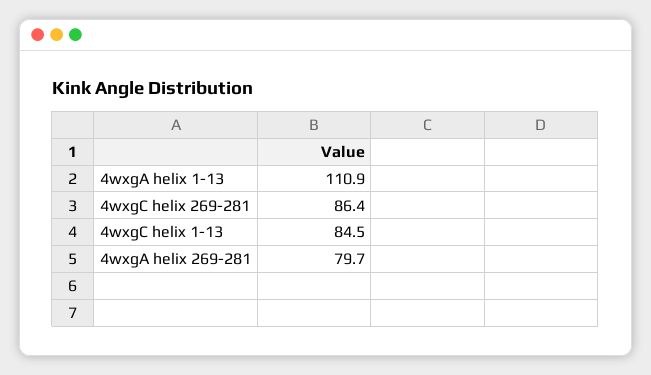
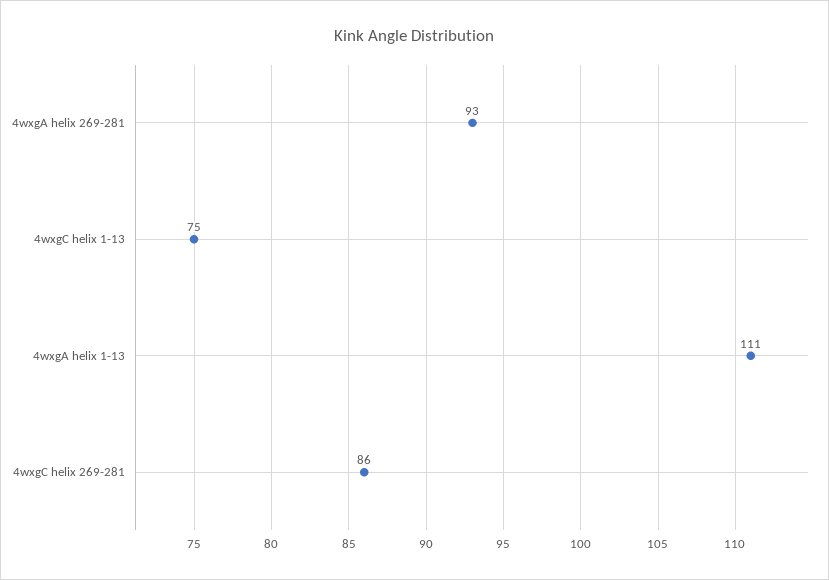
4wxgC helix 1-13: 84.5 -> 75
4wxgA helix 269-281: 79.7 -> 93

